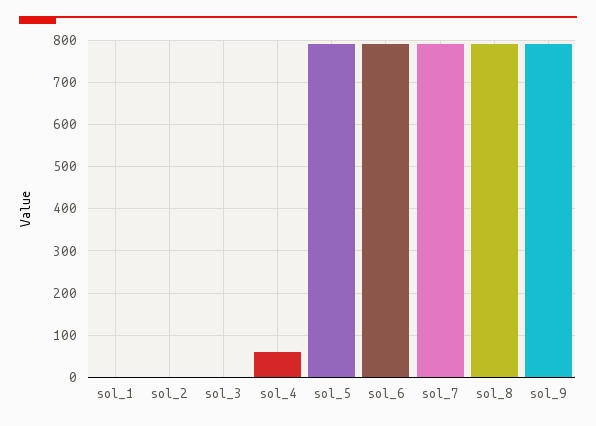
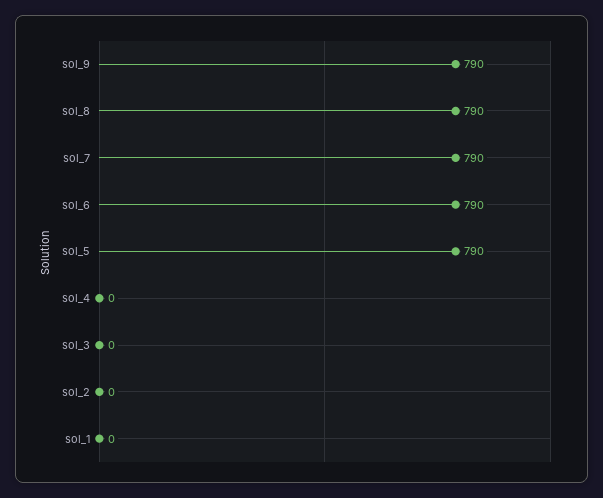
sol_4: 60 -> 0

